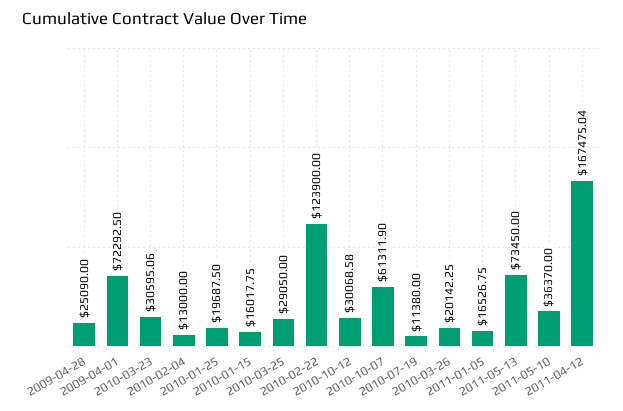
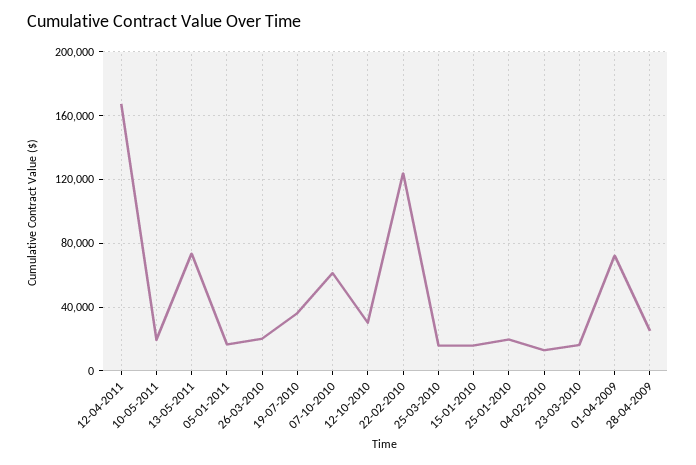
2010-03-23: 30595.06 -> 15000
2010-03-25: 29050 -> 15000
2010-07-19: 11380 -> 35000
2011-05-10: 36370 -> 20000

